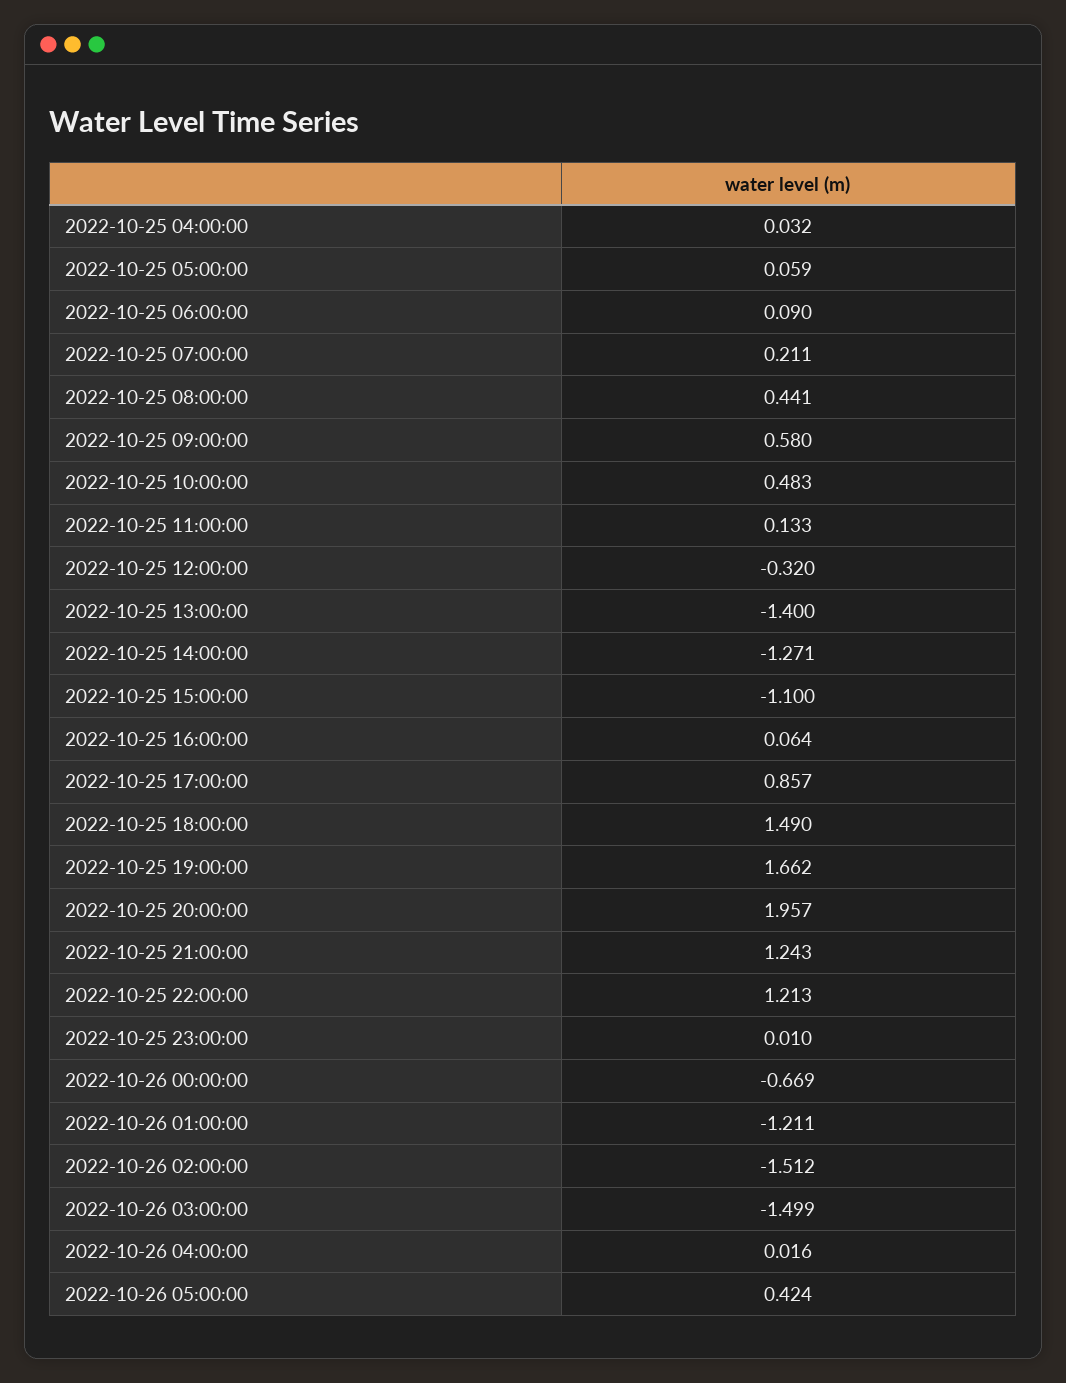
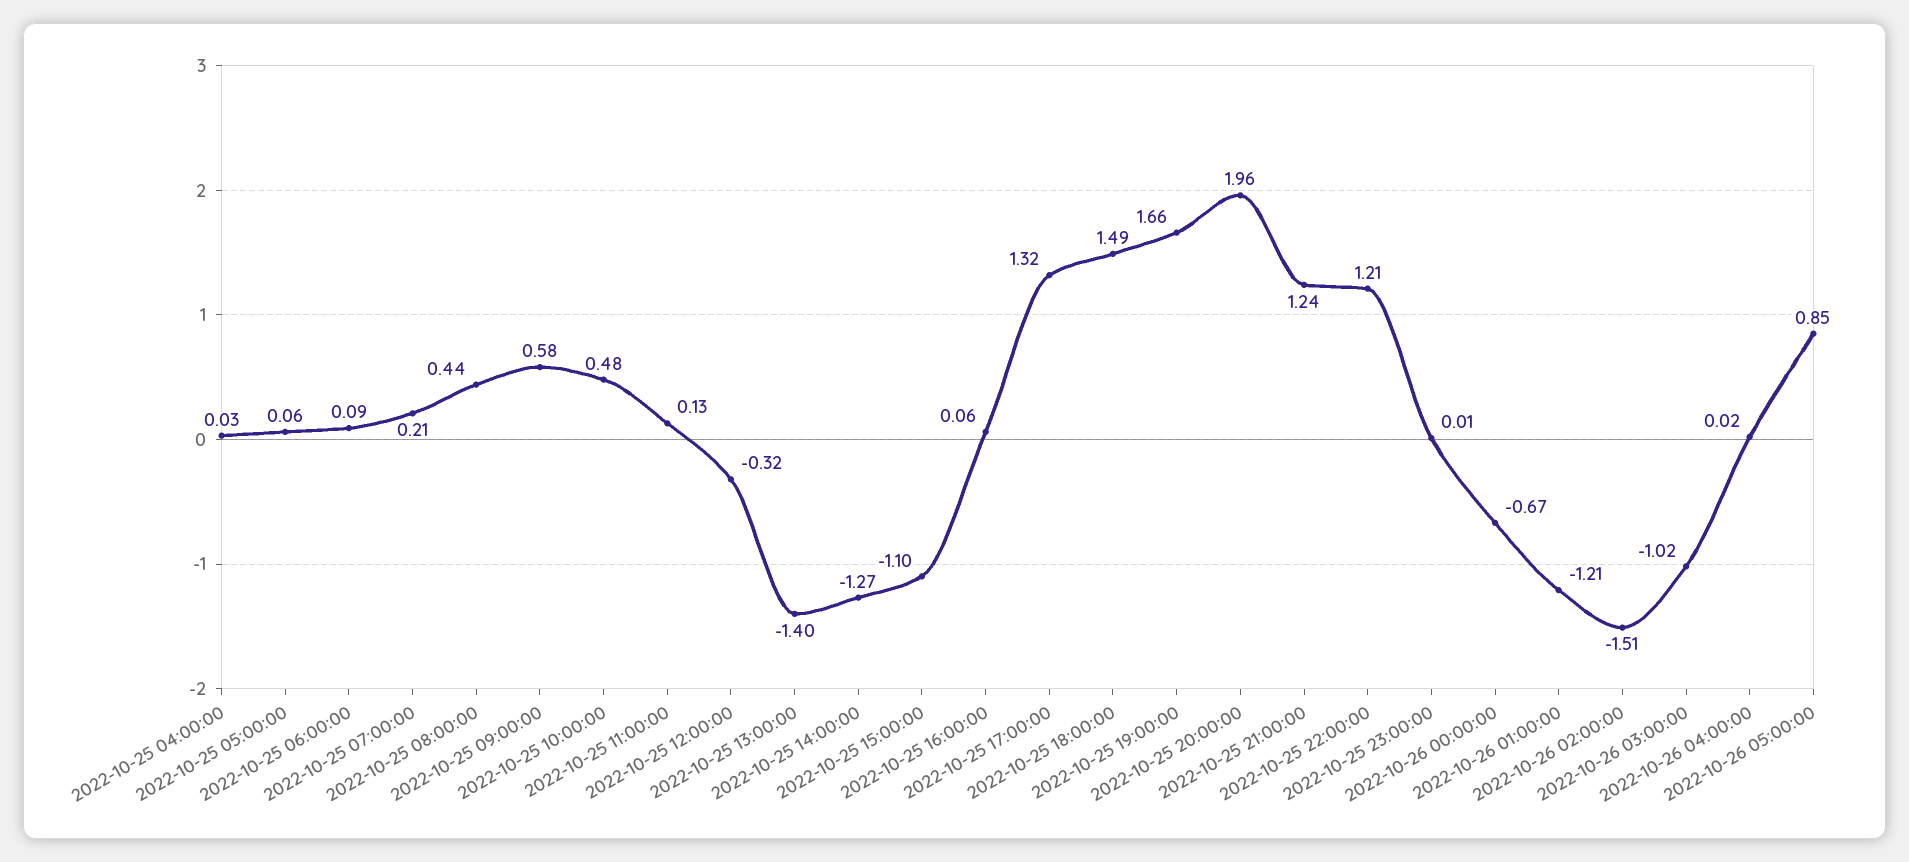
2022-10-25 17:00:00: 0.857 -> 1.32
2022-10-26 03:00:00: -1.499 -> -1.02
2022-10-26 05:00:00: 0.424 -> 0.85

